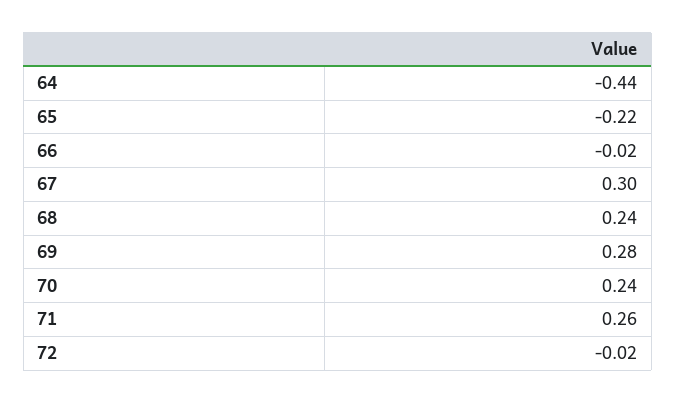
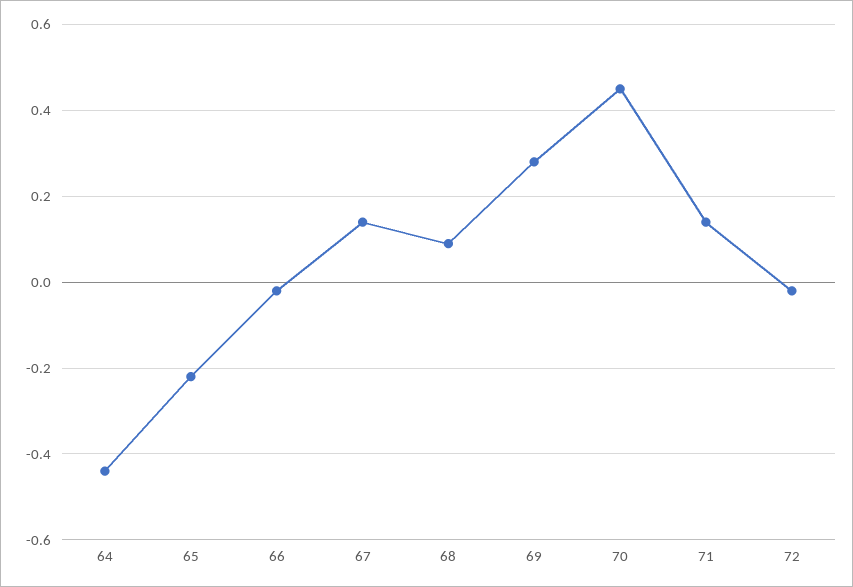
67: 0.3 -> 0.15
68: 0.24 -> 0.1
70: 0.24 -> 0.45
71: 0.26 -> 0.15

